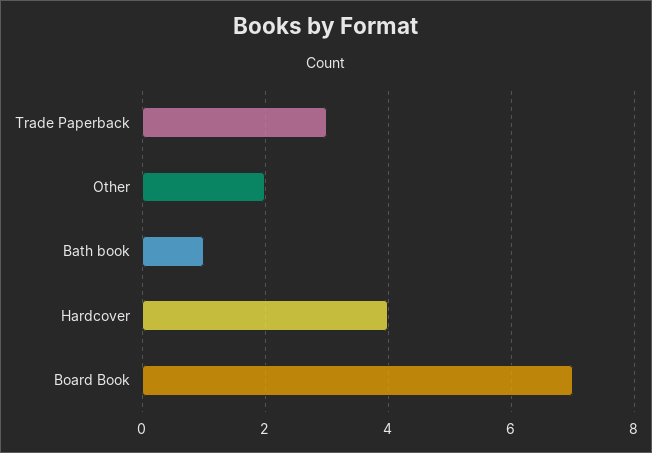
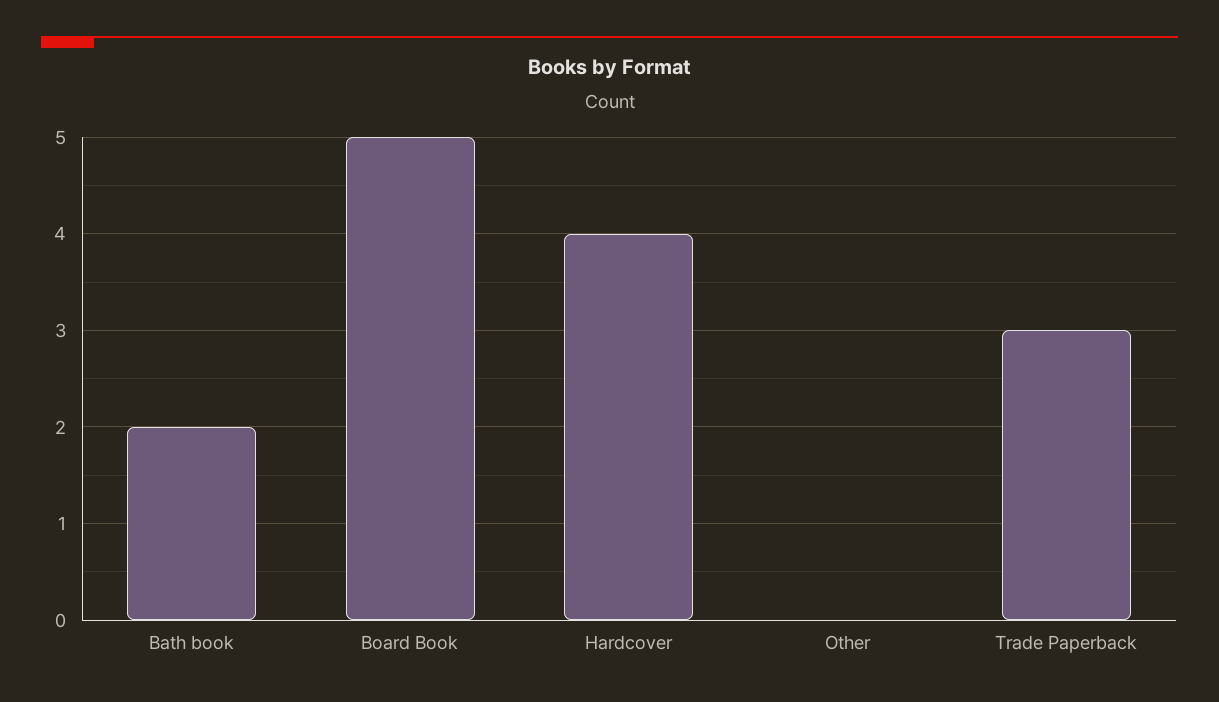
Other: 2 -> 0
Bath book: 1 -> 2
Board Book: 7 -> 5

